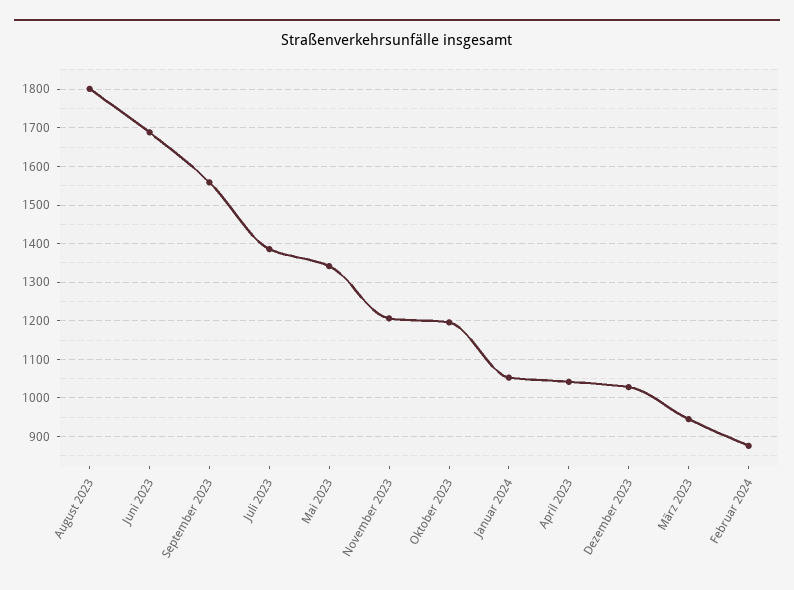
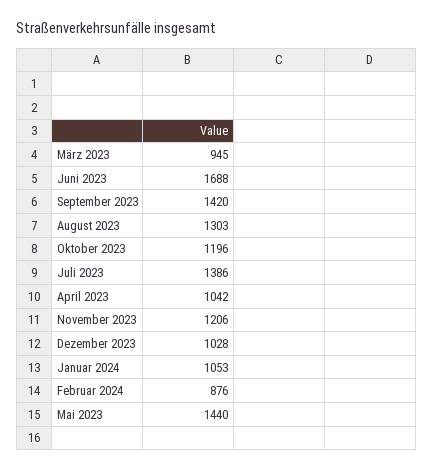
August 2023: 1800 -> 1303
September 2023: 1560 -> 1420
Mai 2023: 1340 -> 1440

